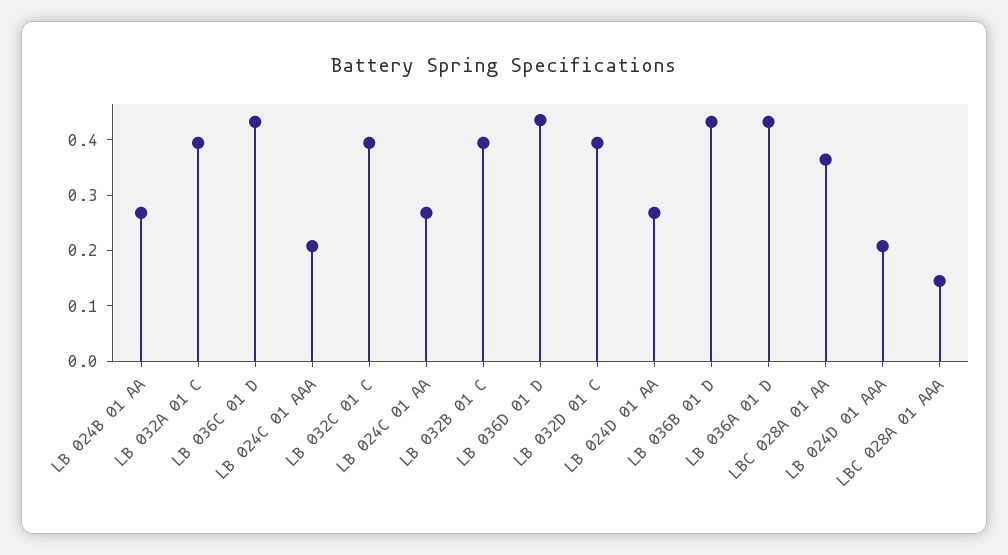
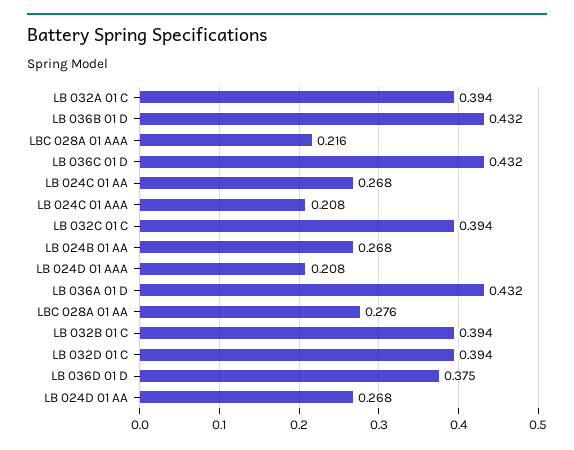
LB 036D 01 D: 0.44 -> 0.375
LBC 028A 01 AA: 0.36 -> 0.276
LBC 028A 01 AAA: 0.14 -> 0.216

